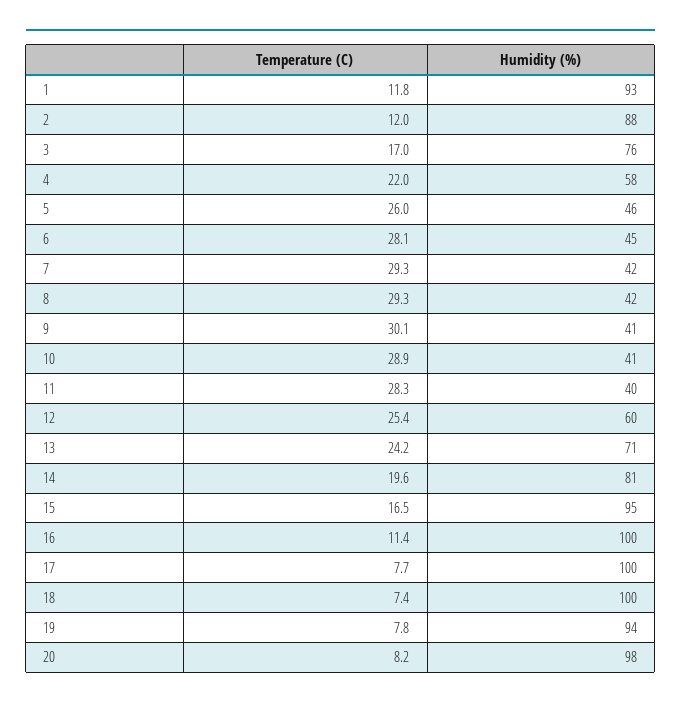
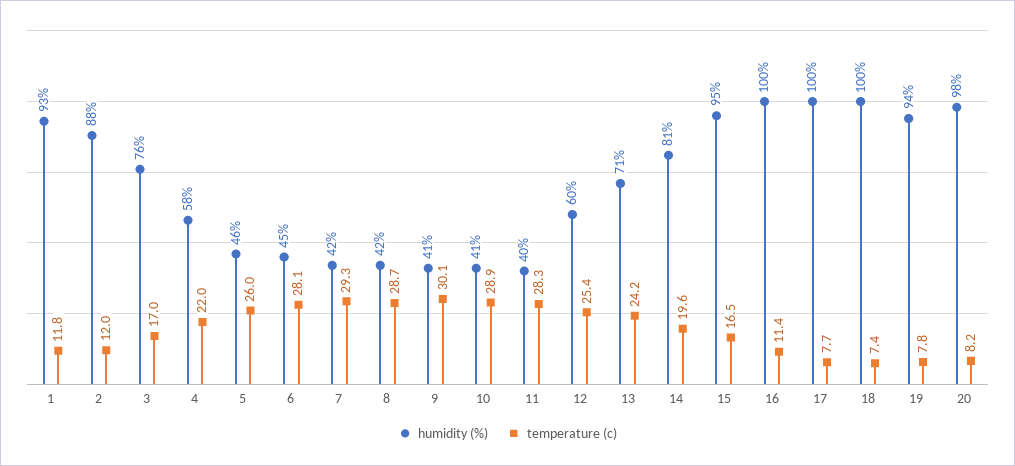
Temperature (C), 8: 29.3 -> 28.7

